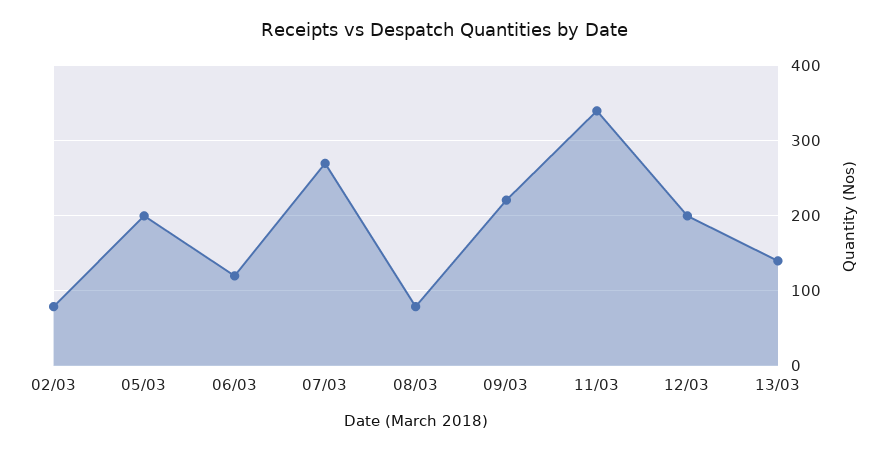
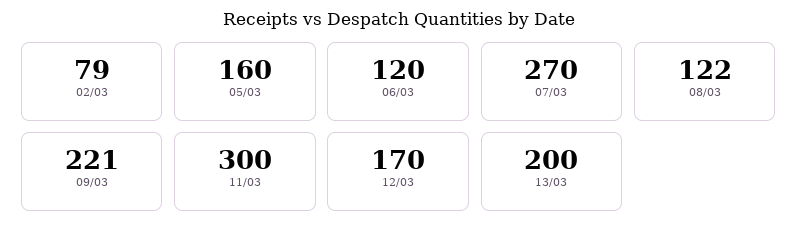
05/03: 200 -> 160
08/03: 80 -> 122
11/03: 340 -> 300
12/03: 200 -> 170
13/03: 140 -> 200

